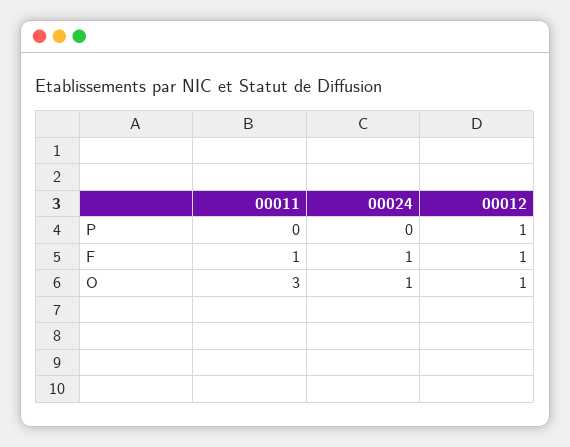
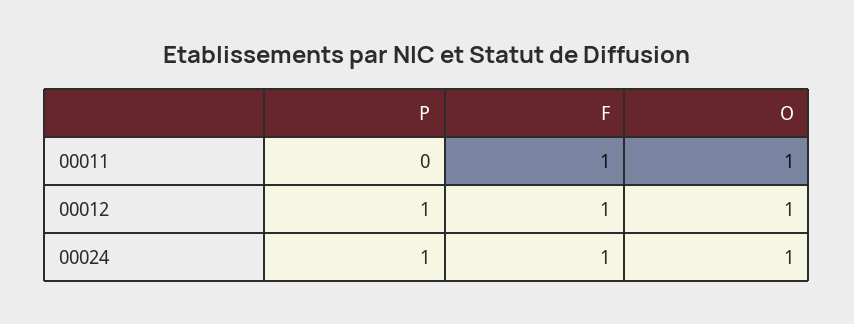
00024, P: 0 -> 1
00011, O: 3 -> 1

